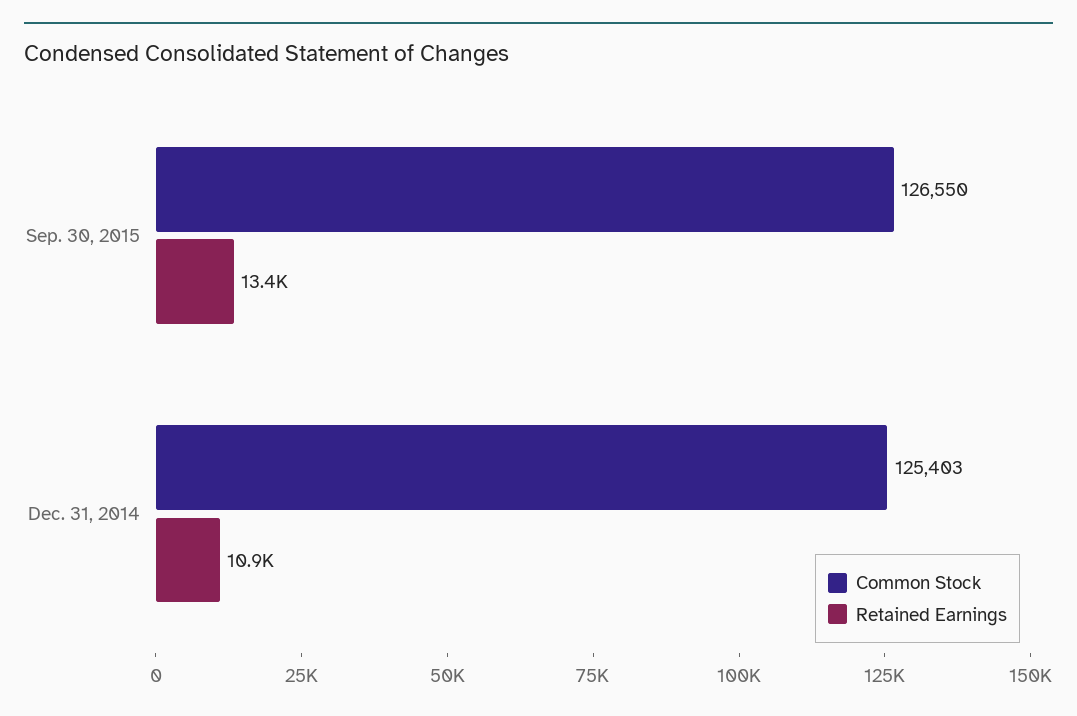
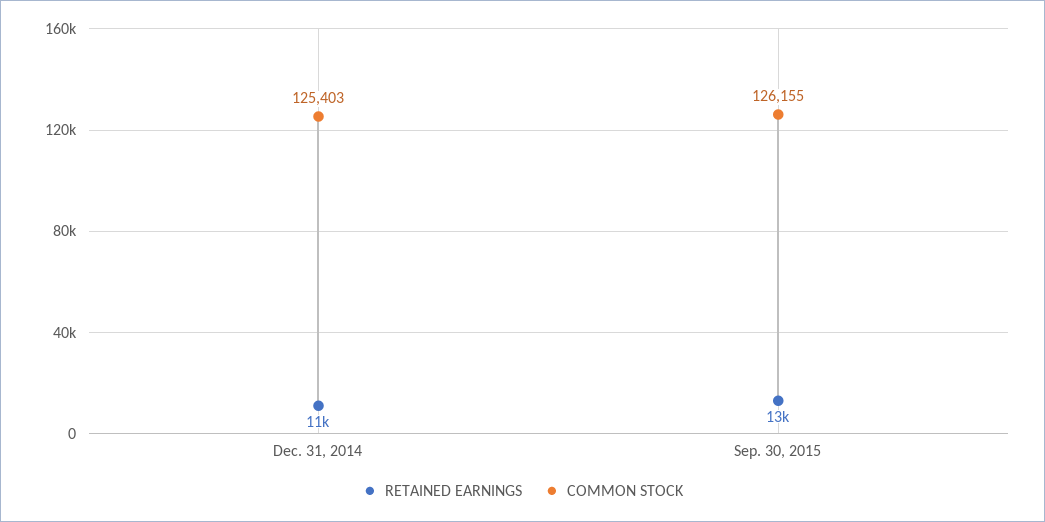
Common Stock, Sep. 30, 2015: 126550 -> 126155

